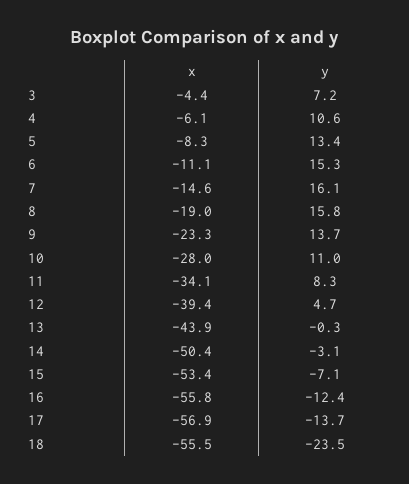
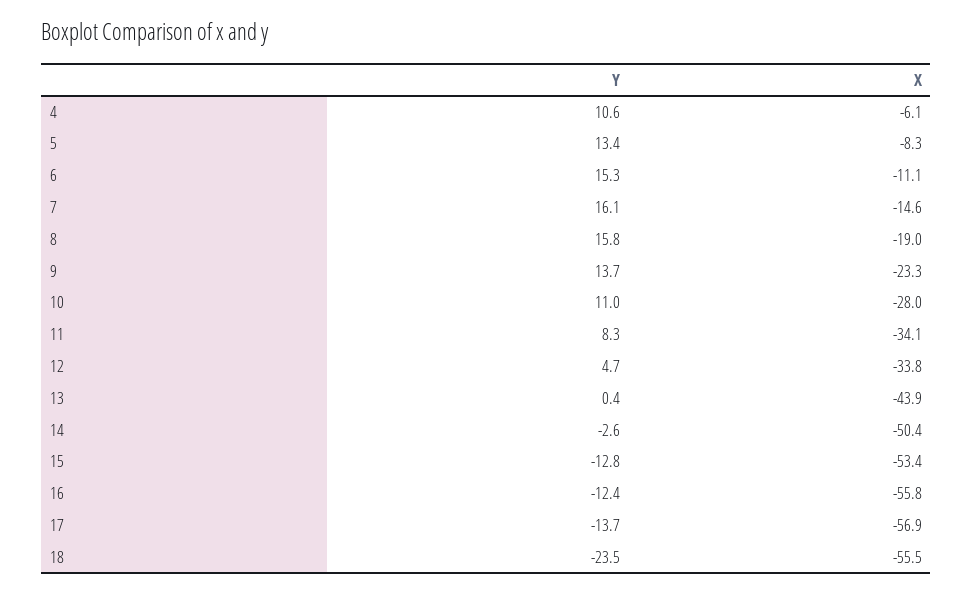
x, 3: -4.4 -> none
y, 3: 7.2 -> none
x, 12: -39.4 -> -33.8
y, 13: -0.3 -> 0.4
y, 14: -3.1 -> -2.6
y, 15: -7.1 -> -12.8

